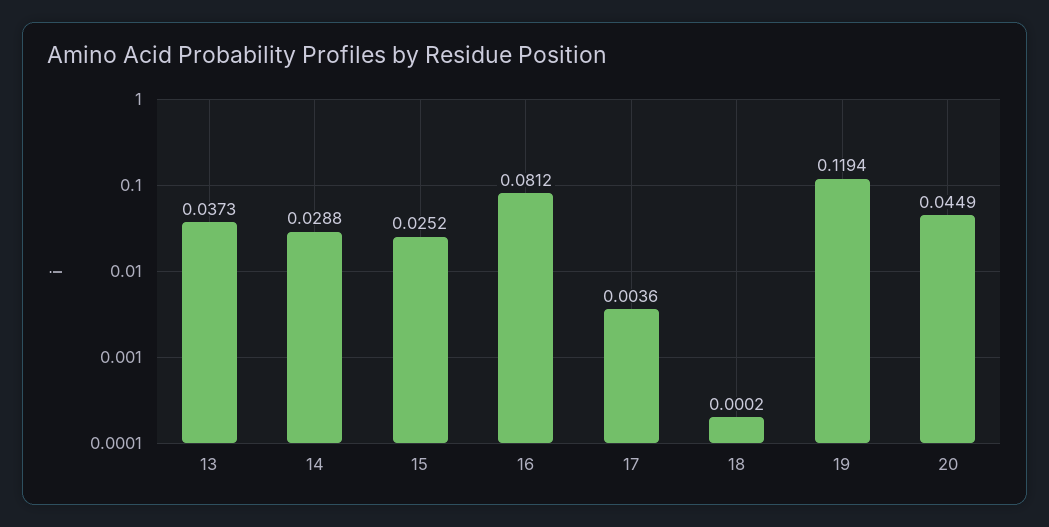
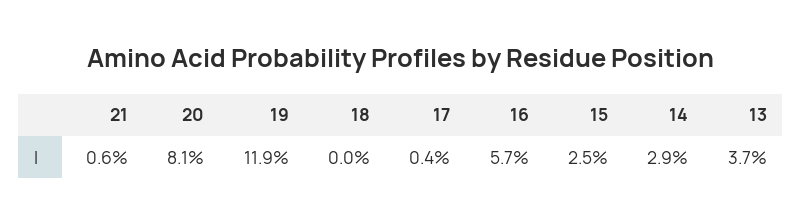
16: 0.0812 -> 0.057
20: 0.0449 -> 0.081
21: none -> 0.006

